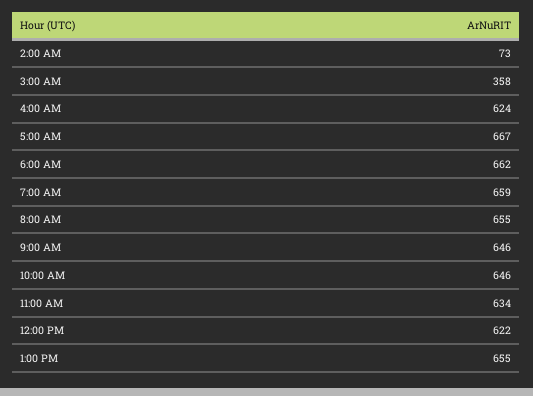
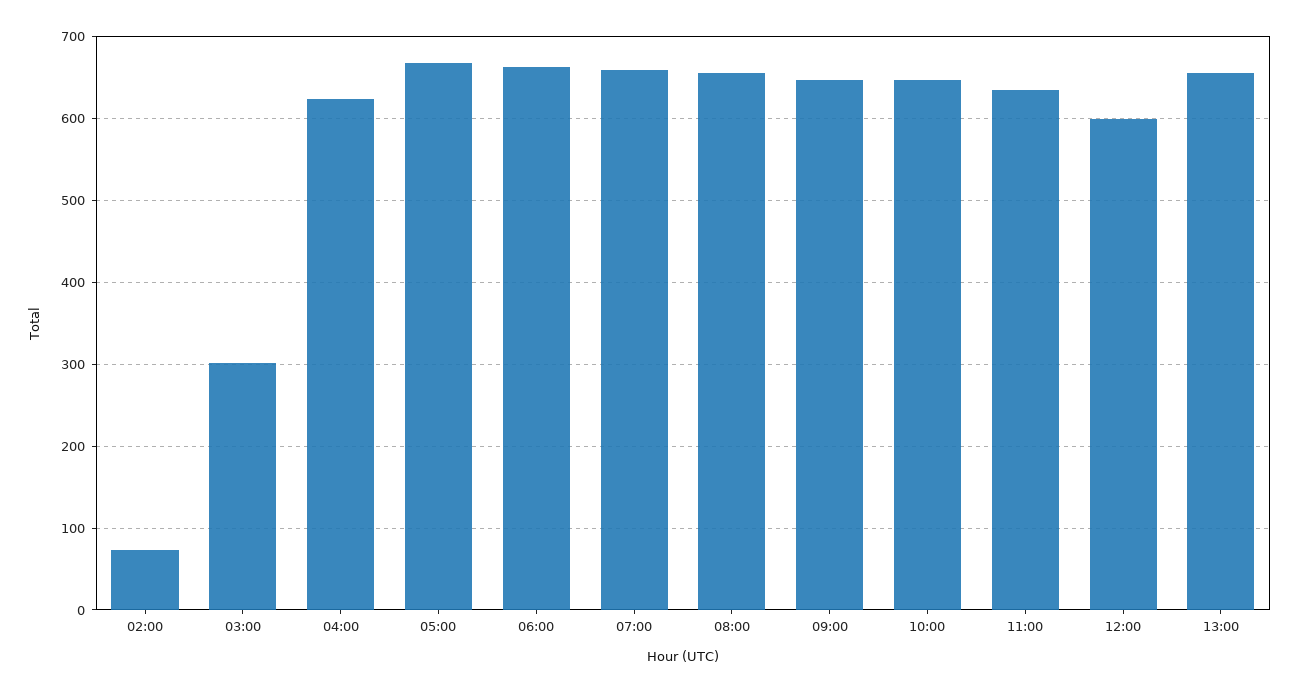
3:00 AM: 358 -> 300
12:00 PM: 622 -> 600

